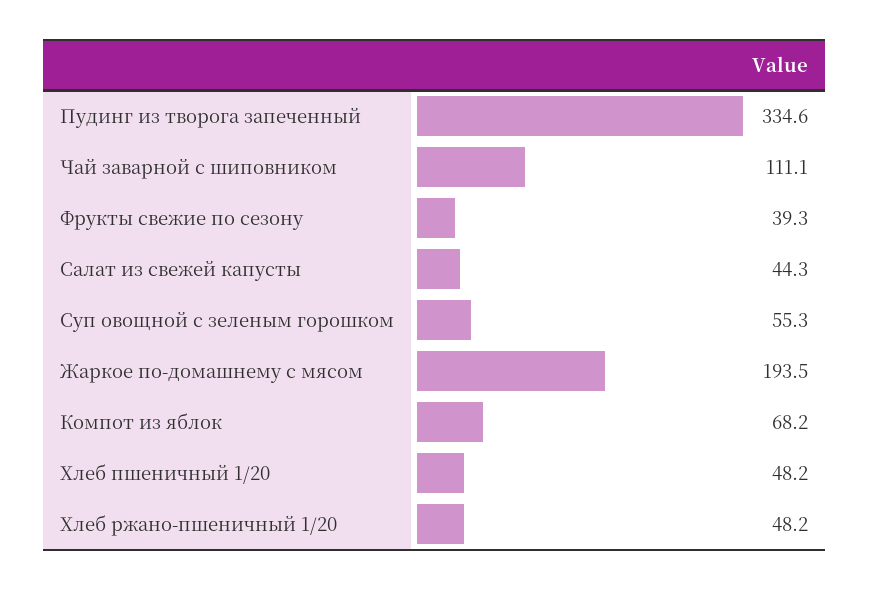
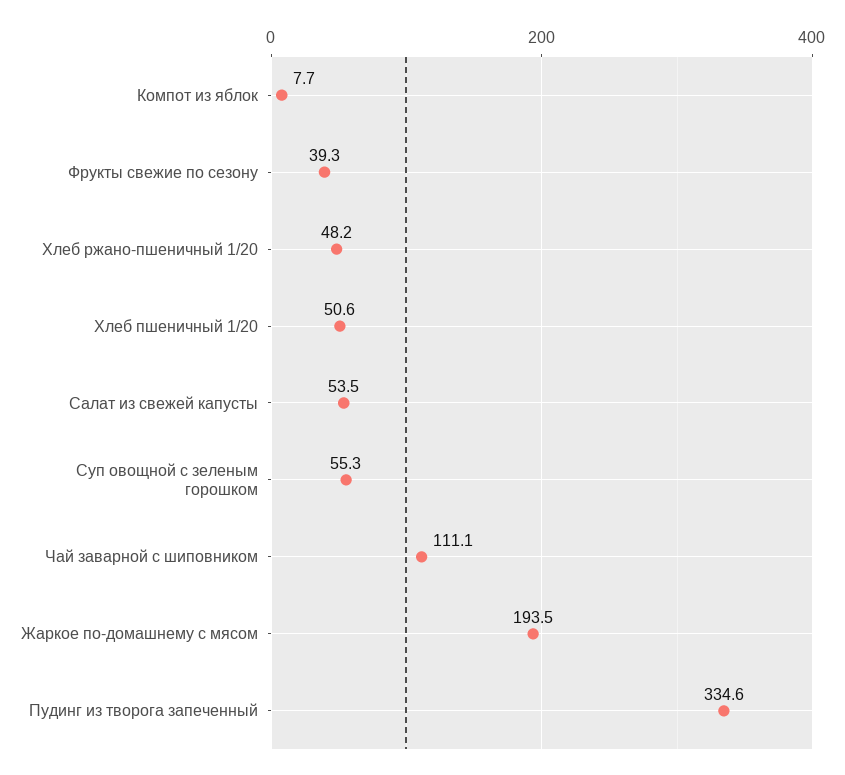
Салат из свежей капусты: 44.3 -> 53.5
Компот из яблок: 68.2 -> 7.7
Хлеб пшеничный 1/20: 48.2 -> 50.6

